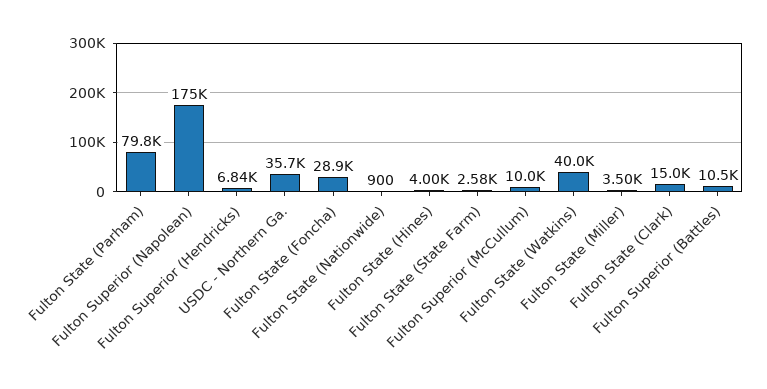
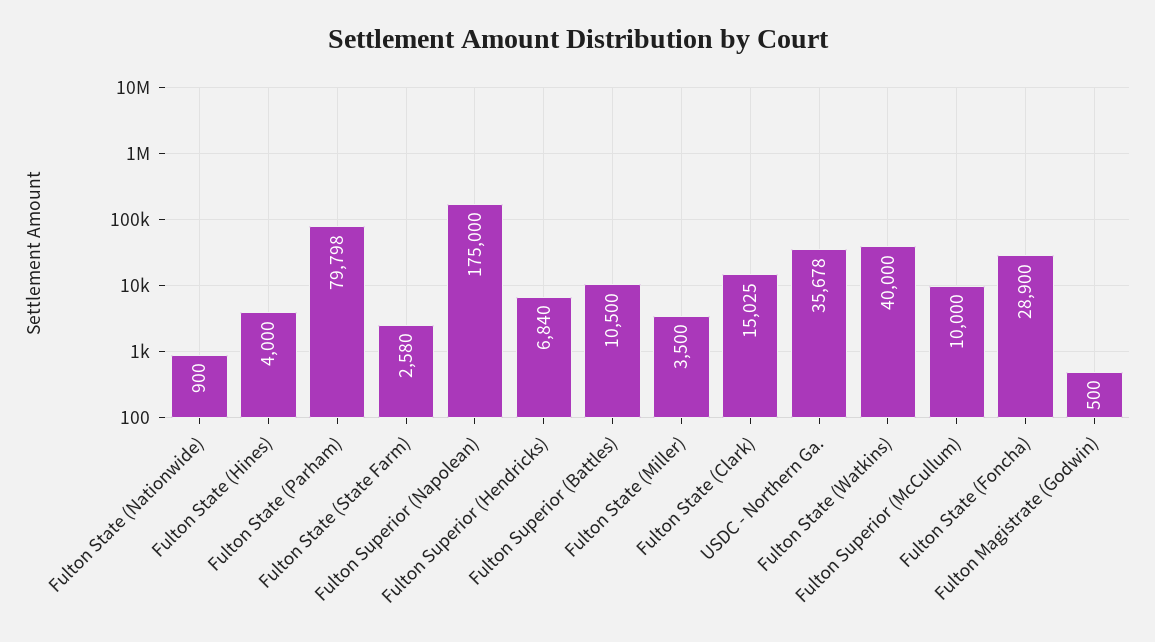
Fulton Magistrate (Godwin): none -> 500

